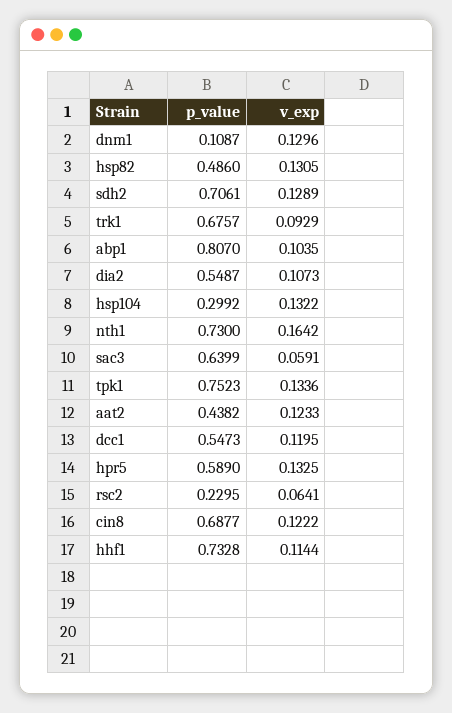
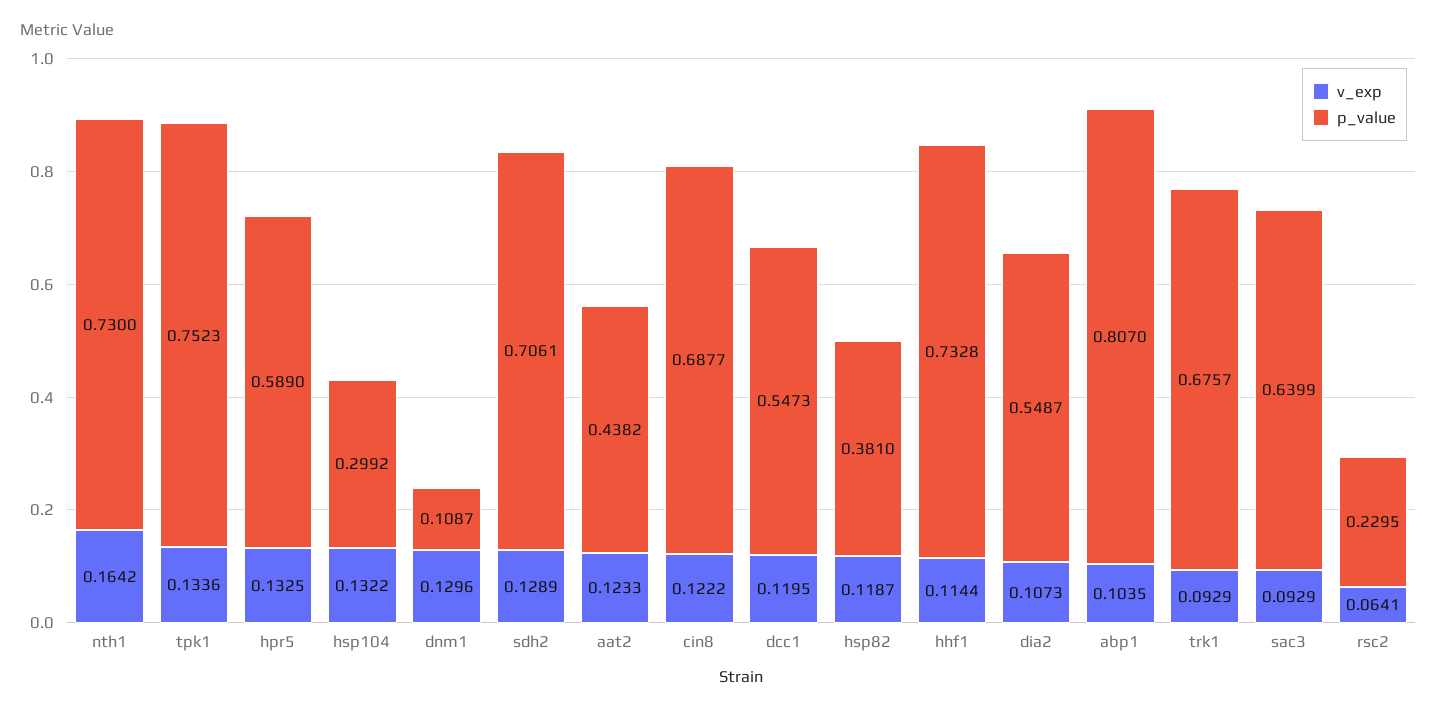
p_value, hsp82: 0.486 -> 0.381
v_exp, hsp82: 0.1305 -> 0.1187
v_exp, sac3: 0.0591 -> 0.0929

